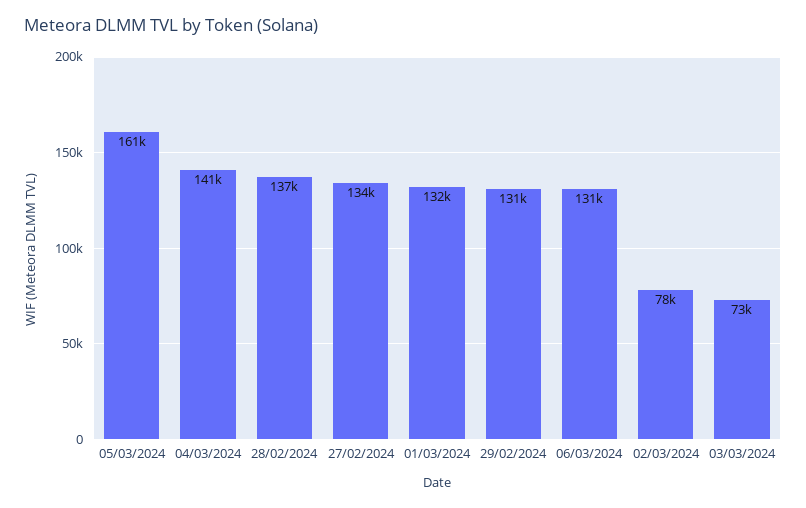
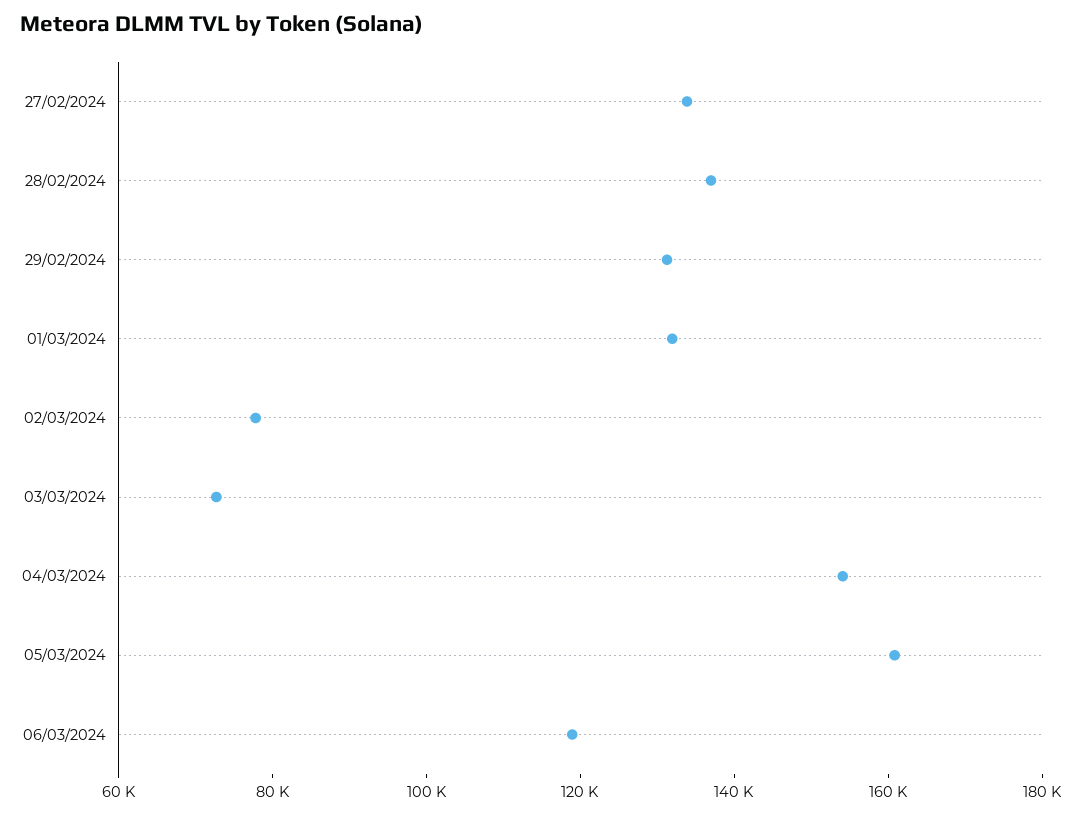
04/03/2024: 141000 -> 155000
06/03/2024: 131000 -> 120000

